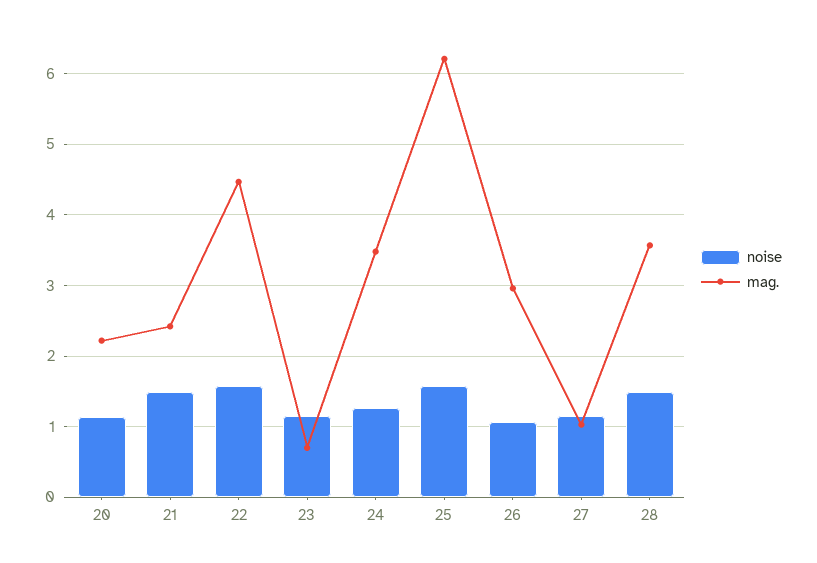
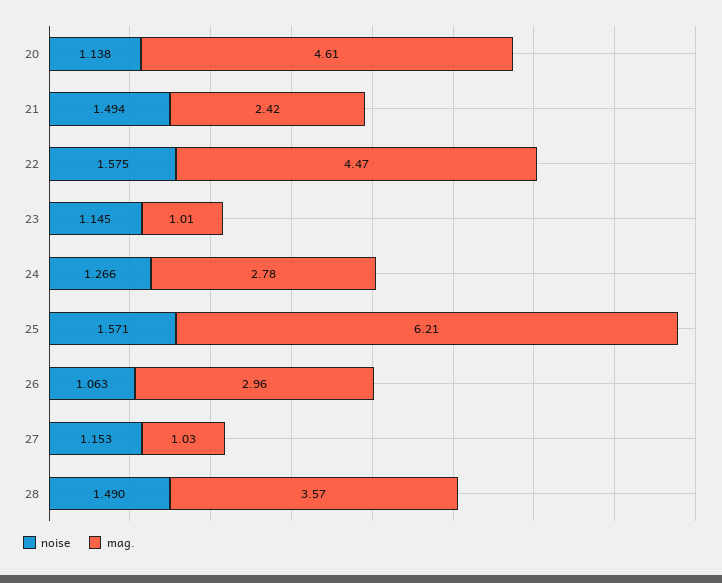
mag., 20: 2.2 -> 4.61
mag., 23: 0.7 -> 1.01
mag., 24: 3.5 -> 2.78

